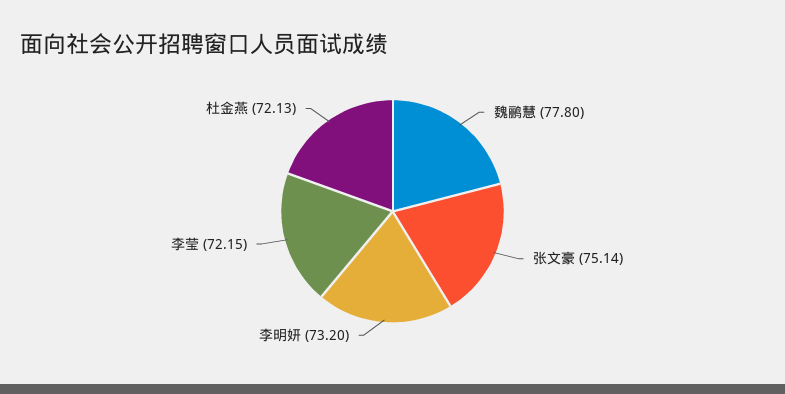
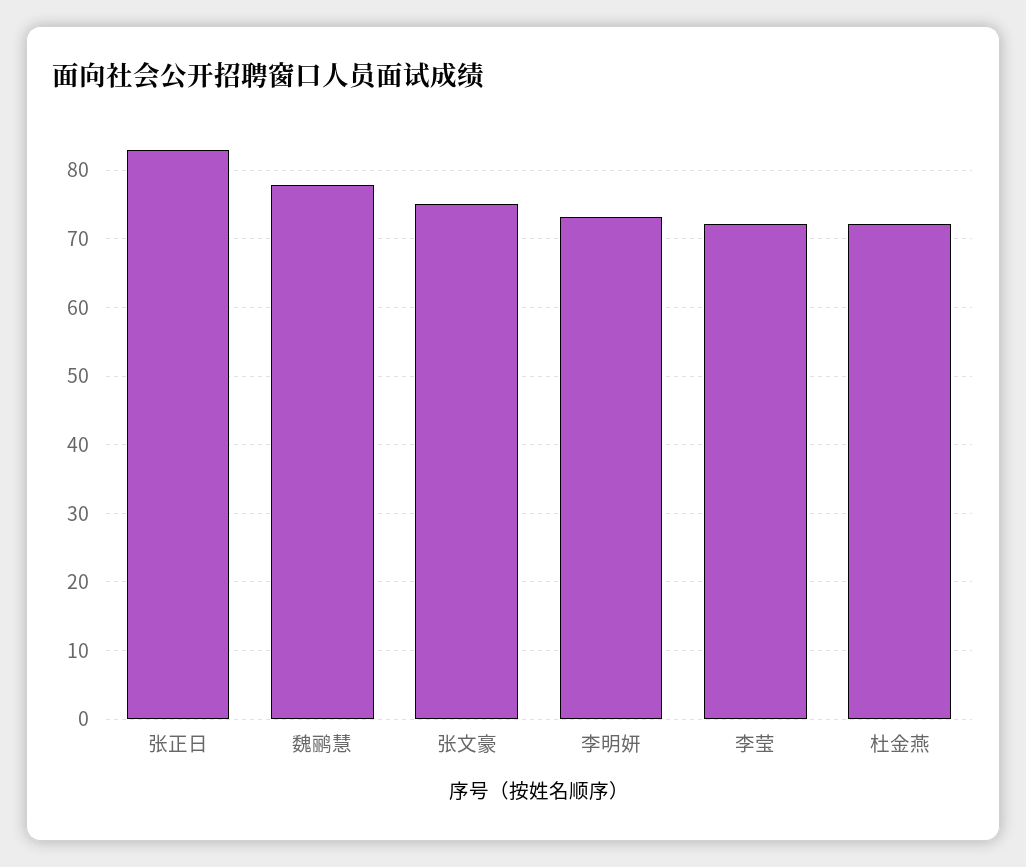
张正日: none -> 83

